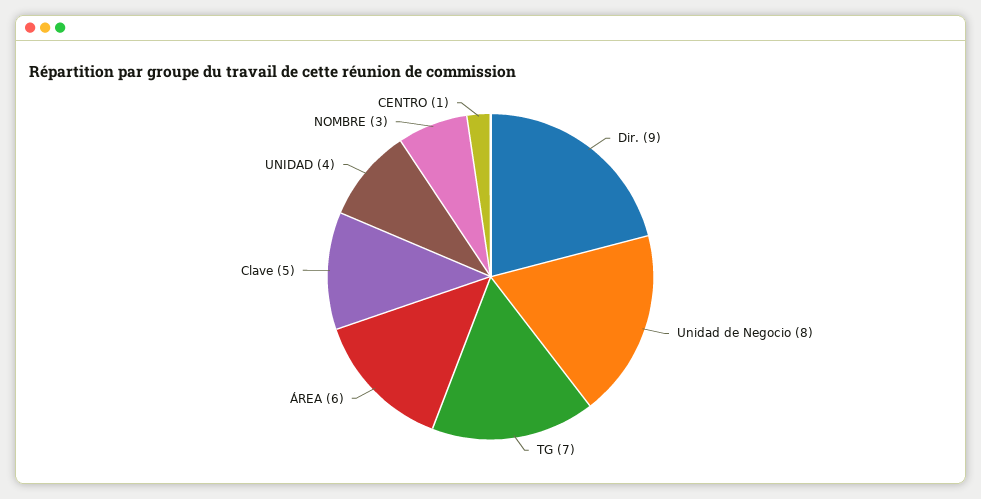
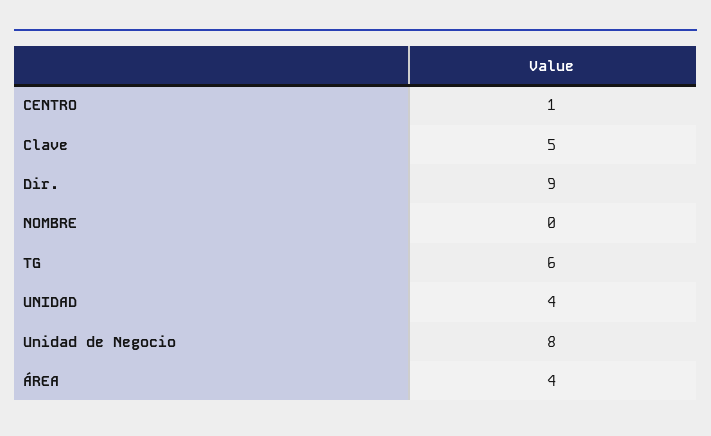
TG: 7 -> 6
ÁREA: 6 -> 4
NOMBRE: 3 -> 0

